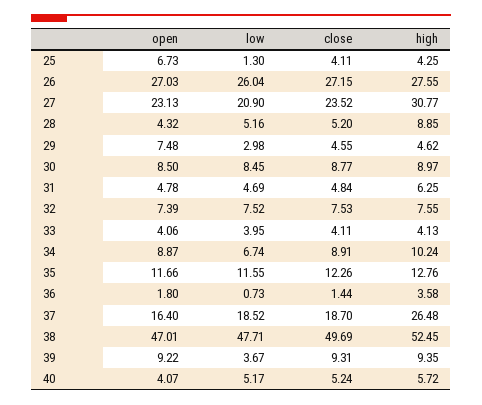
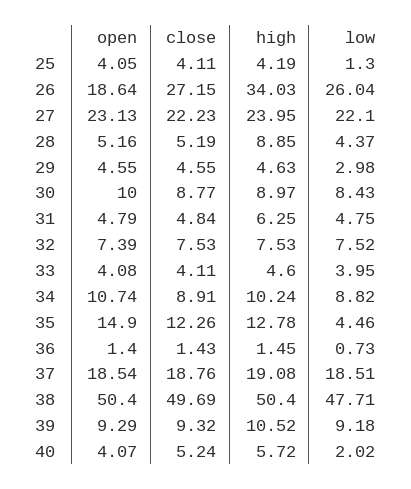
open, 25: 6.73 -> 4.05
high, 25: 4.25 -> 4.19
open, 26: 27.03 -> 18.64
high, 26: 27.55 -> 34.03
low, 27: 20.9 -> 22.1
close, 27: 23.52 -> 22.23
high, 27: 30.77 -> 23.95
open, 28: 4.32 -> 5.16
low, 28: 5.16 -> 4.37
close, 28: 5.2 -> 5.19
open, 29: 7.48 -> 4.55
high, 29: 4.62 -> 4.63
open, 30: 8.5 -> 10
low, 30: 8.45 -> 8.43
open, 31: 4.78 -> 4.79
low, 31: 4.69 -> 4.75
high, 32: 7.55 -> 7.53
open, 33: 4.06 -> 4.08
high, 33: 4.13 -> 4.6
open, 34: 8.87 -> 10.74
low, 34: 6.74 -> 8.82
open, 35: 11.66 -> 14.9
low, 35: 11.55 -> 4.46
high, 35: 12.76 -> 12.78
open, 36: 1.8 -> 1.4
close, 36: 1.44 -> 1.43
high, 36: 3.58 -> 1.45
open, 37: 16.4 -> 18.54
low, 37: 18.52 -> 18.51
close, 37: 18.7 -> 18.76
high, 37: 26.48 -> 19.08
open, 38: 47.01 -> 50.4
high, 38: 52.45 -> 50.4
open, 39: 9.22 -> 9.29
low, 39: 3.67 -> 9.18
close, 39: 9.31 -> 9.32
high, 39: 9.35 -> 10.52
low, 40: 5.17 -> 2.02

